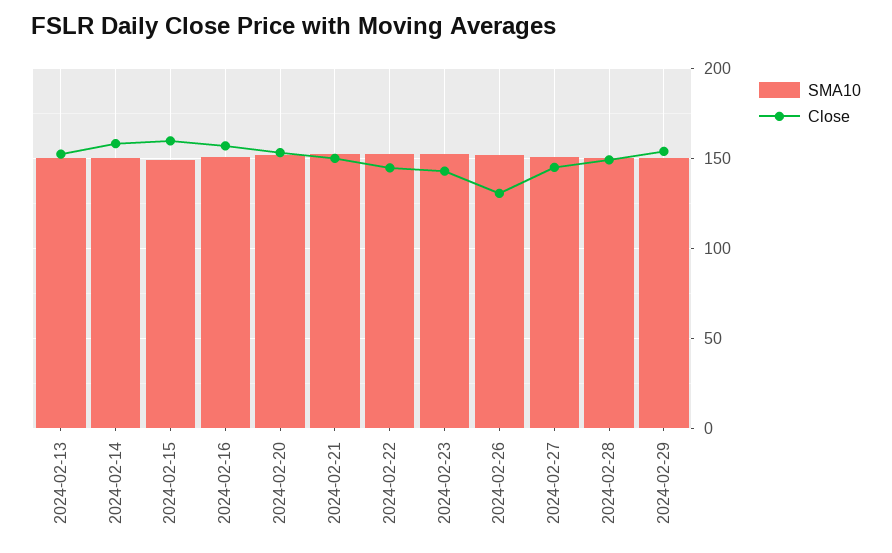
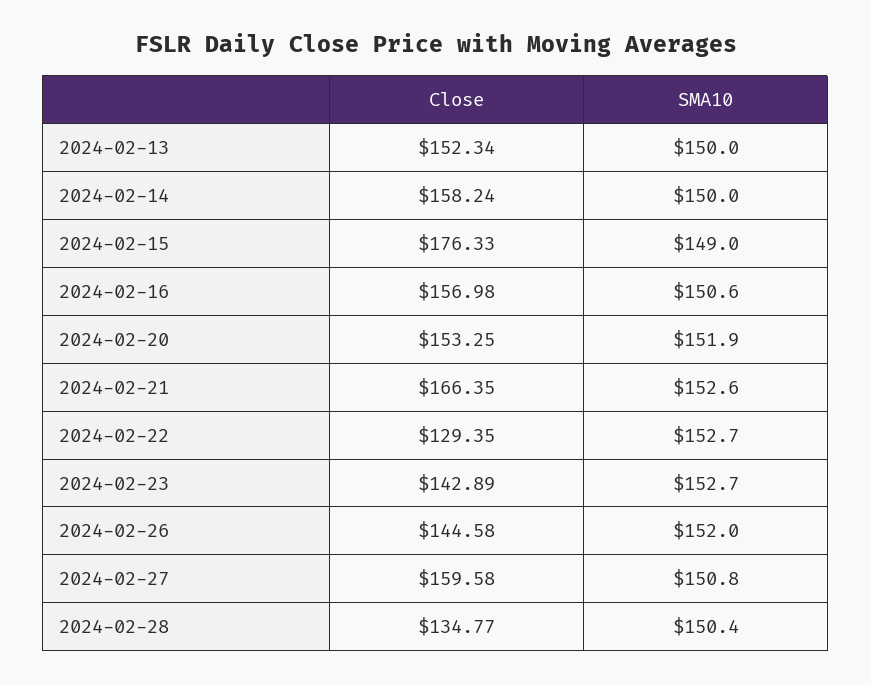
Close, 2024-02-15: 160 -> 176.33
Close, 2024-02-21: 150 -> 166.35
Close, 2024-02-22: 145 -> 129.35
Close, 2024-02-26: 130 -> 144.58
Close, 2024-02-27: 145 -> 159.58
Close, 2024-02-28: 150 -> 134.77
SMA10, 2024-02-29: 150 -> none
Close, 2024-02-29: 155 -> none

